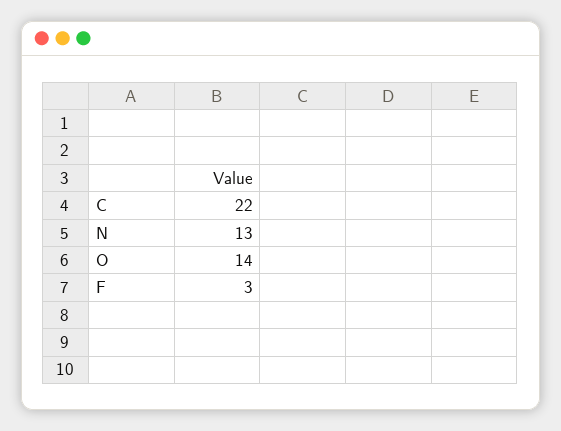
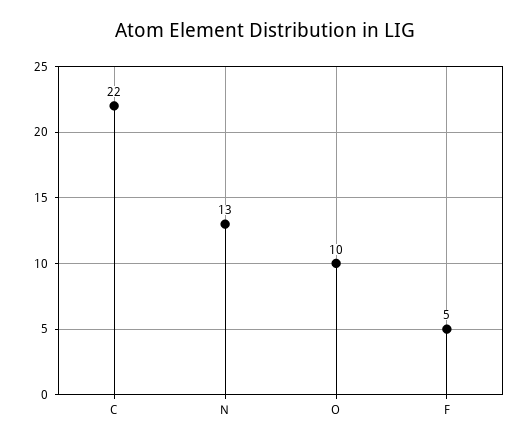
O: 14 -> 10
F: 3 -> 5

